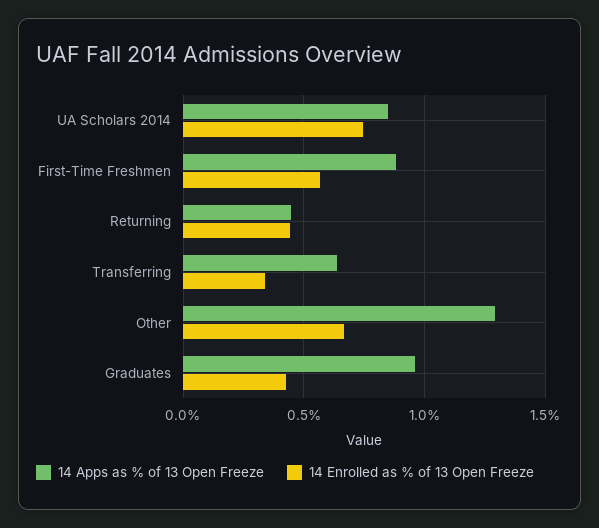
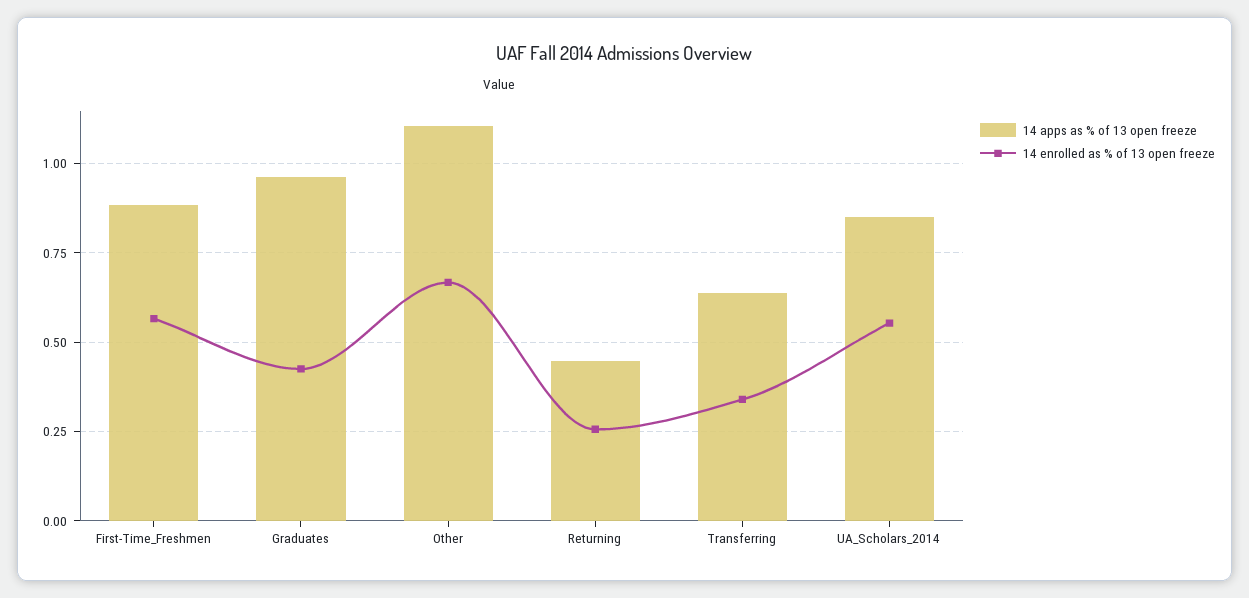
14 Enrolled as % of 13 Open Freeze, UA Scholars 2014: 0.75 -> 0.55
14 Enrolled as % of 13 Open Freeze, Returning: 0.45 -> 0.25
14 Apps as % of 13 Open Freeze, Other: 1.3 -> 1.1

